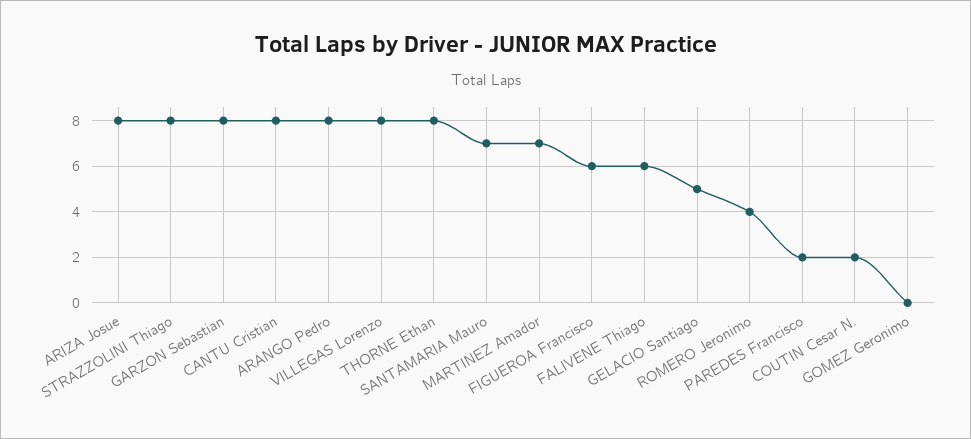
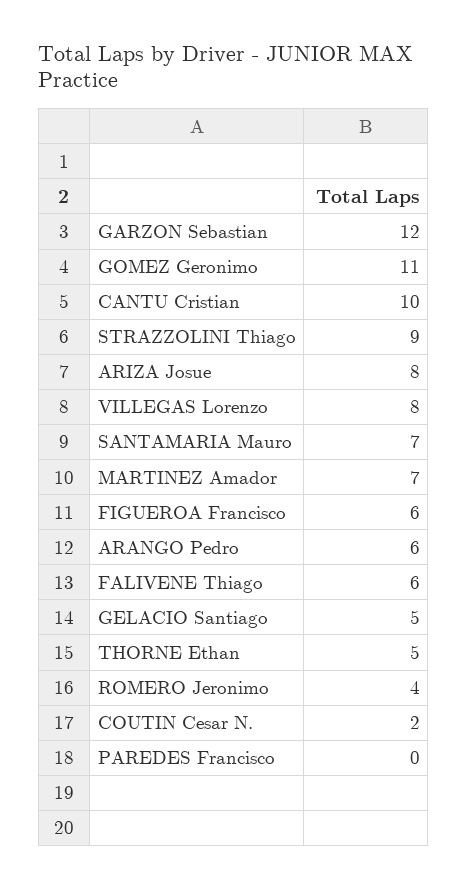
STRAZZOLINI Thiago: 8 -> 9
GARZON Sebastian: 8 -> 12
CANTU Cristian: 8 -> 10
ARANGO Pedro: 8 -> 6
THORNE Ethan: 8 -> 5
PAREDES Francisco: 2 -> 0
GOMEZ Geronimo: 0 -> 11

